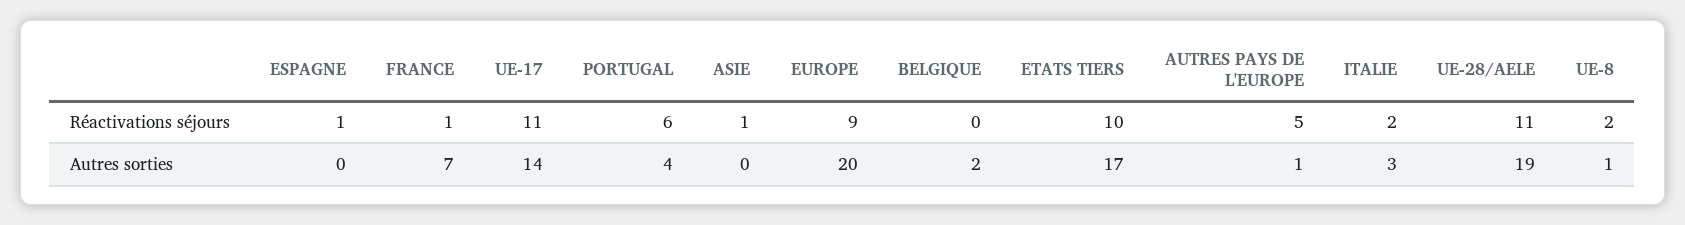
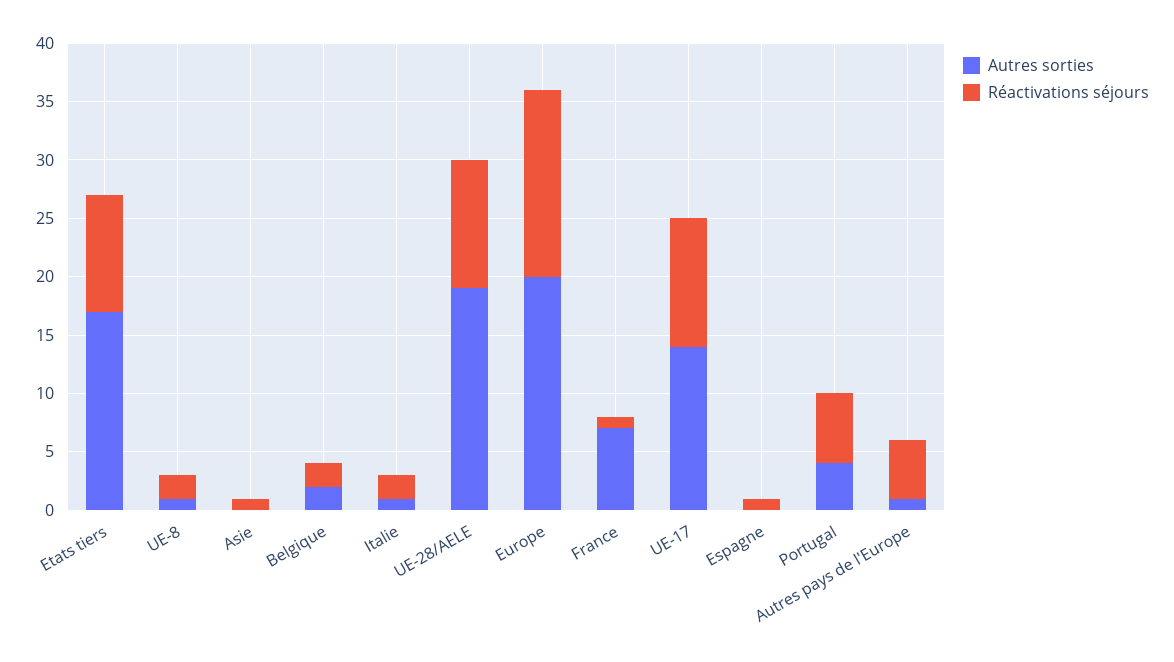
Réactivations séjours, EUROPE: 9 -> 16
Réactivations séjours, BELGIQUE: 0 -> 2
Autres sorties, ITALIE: 3 -> 1

